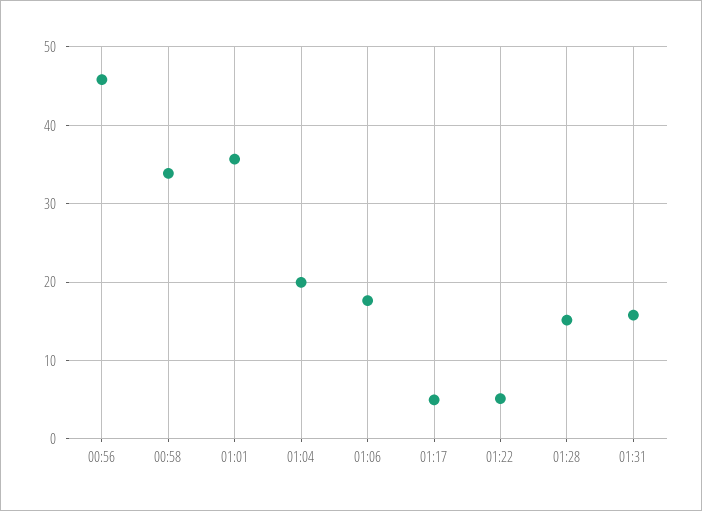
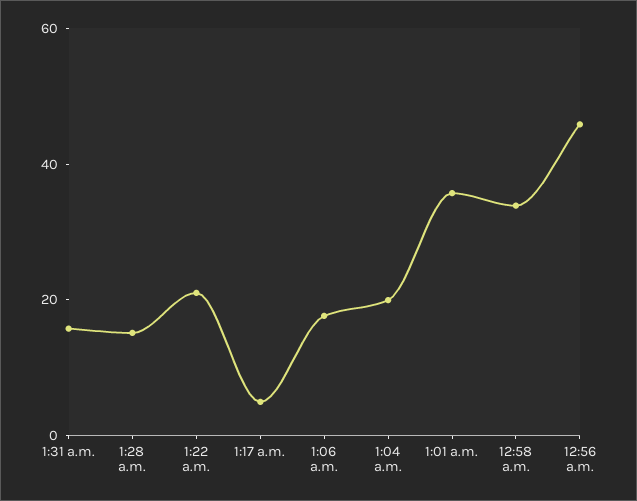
01:22: 5 -> 20

